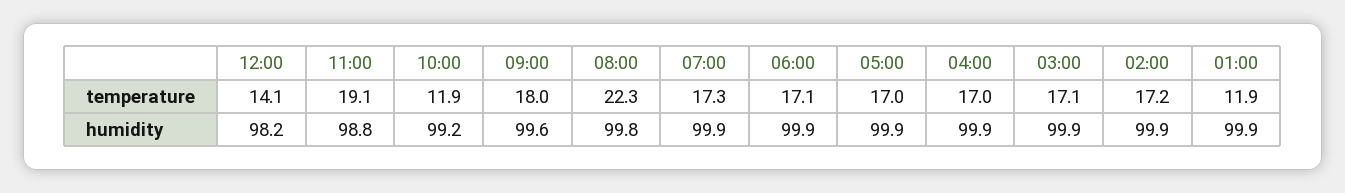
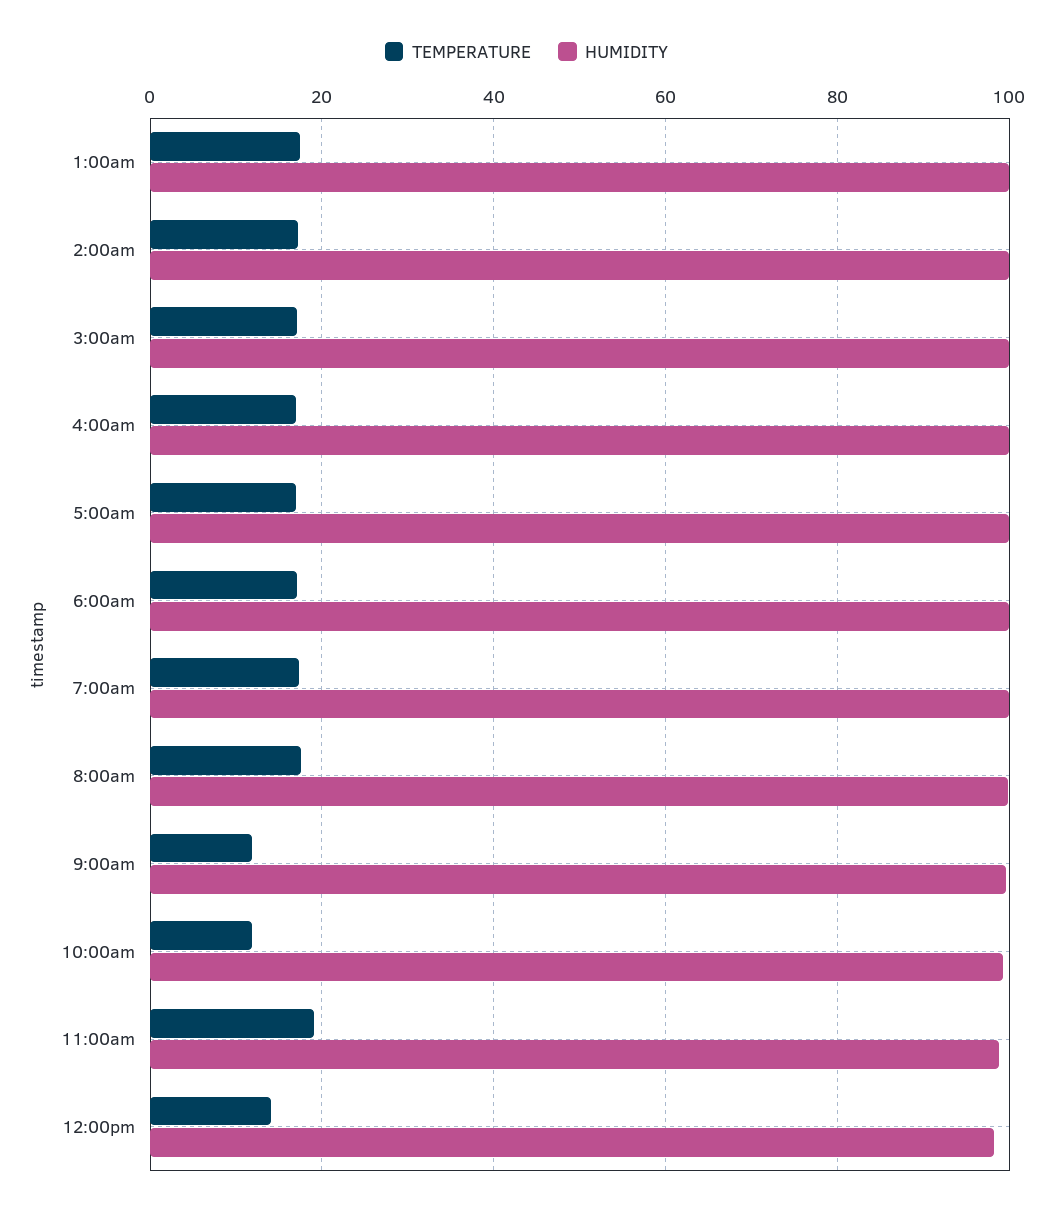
temperature, 09:00: 18 -> 12
temperature, 08:00: 22.3 -> 18
temperature, 01:00: 11.9 -> 18

